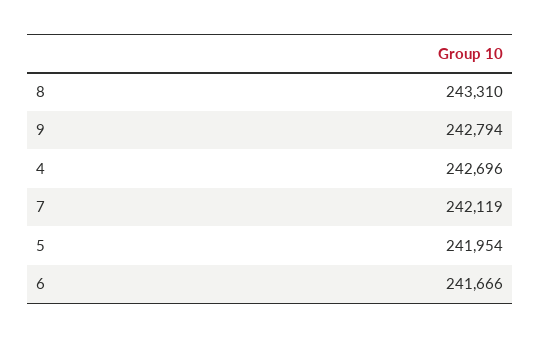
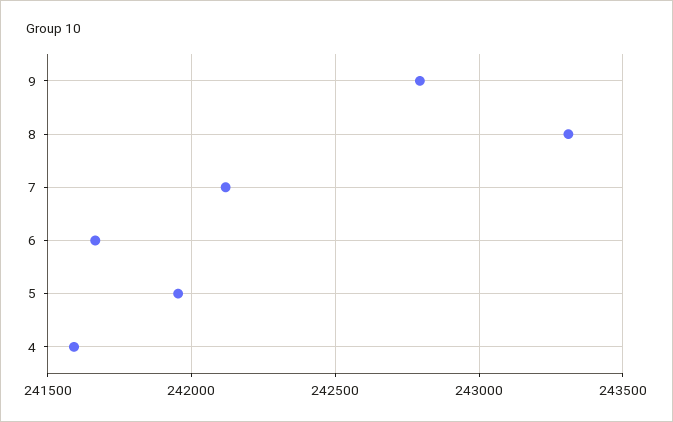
4: 242696 -> 241600

